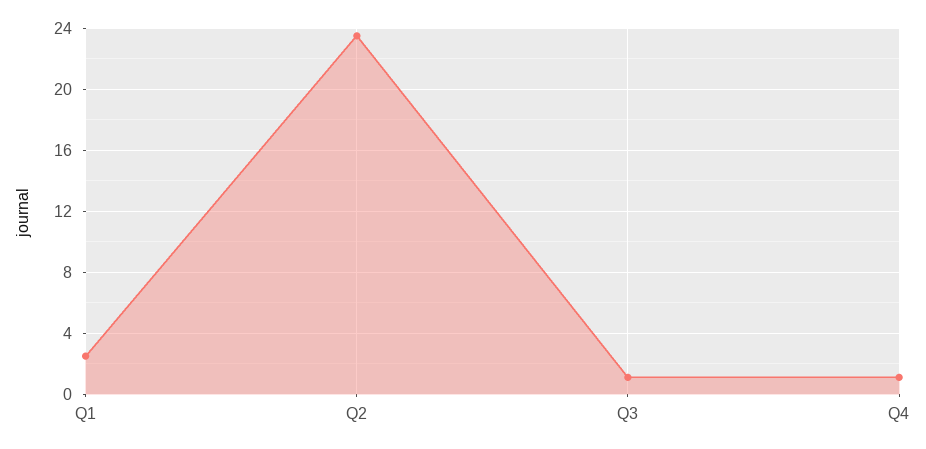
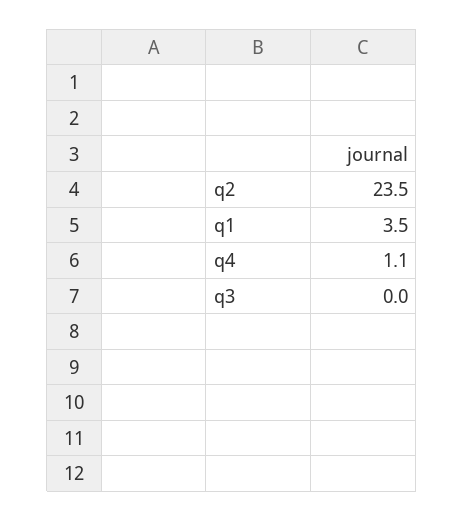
Q1: 2.5 -> 3.5
Q3: 1 -> 0

